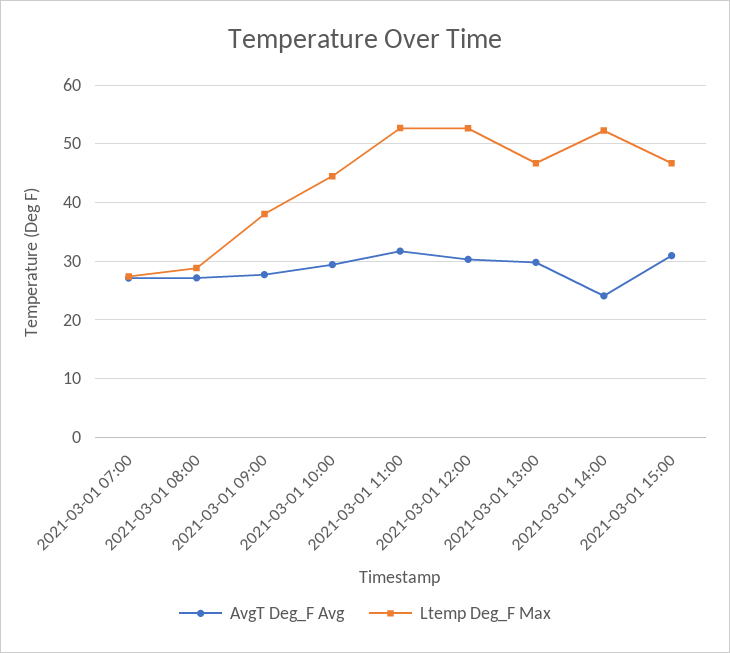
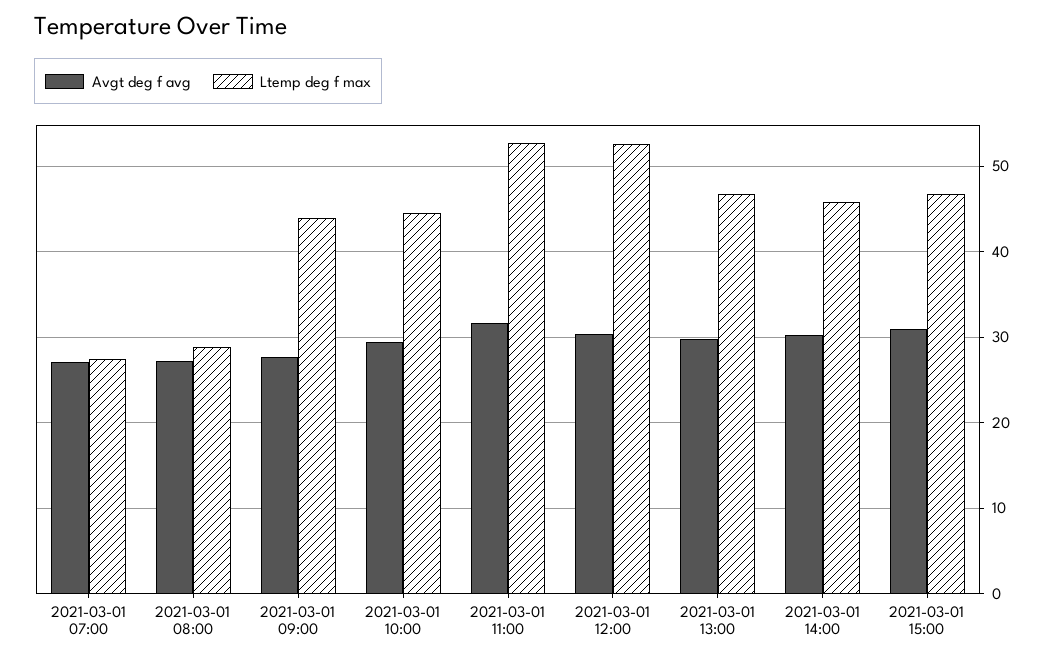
Ltemp Deg_F Max, 2021-03-01 09:00: 38 -> 44
AvgT Deg_F Avg, 2021-03-01 14:00: 24 -> 30
Ltemp Deg_F Max, 2021-03-01 14:00: 52 -> 46

